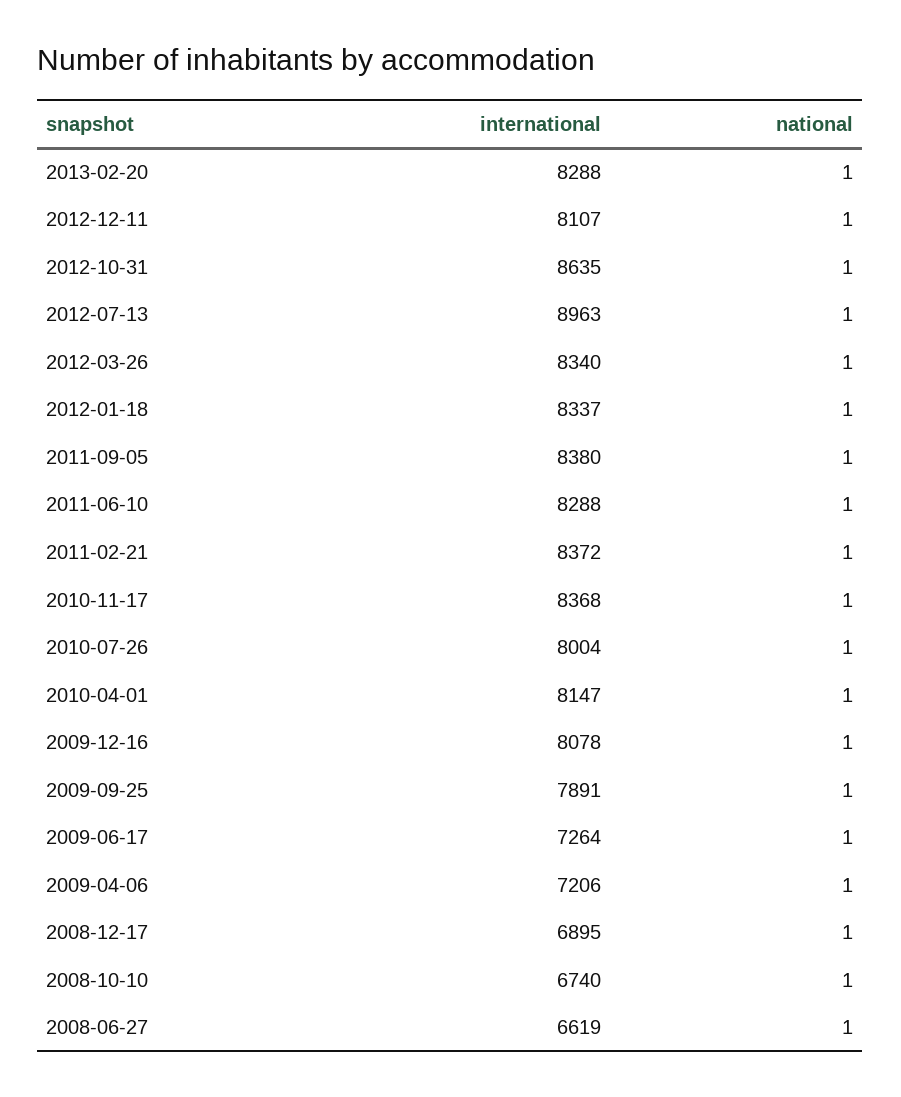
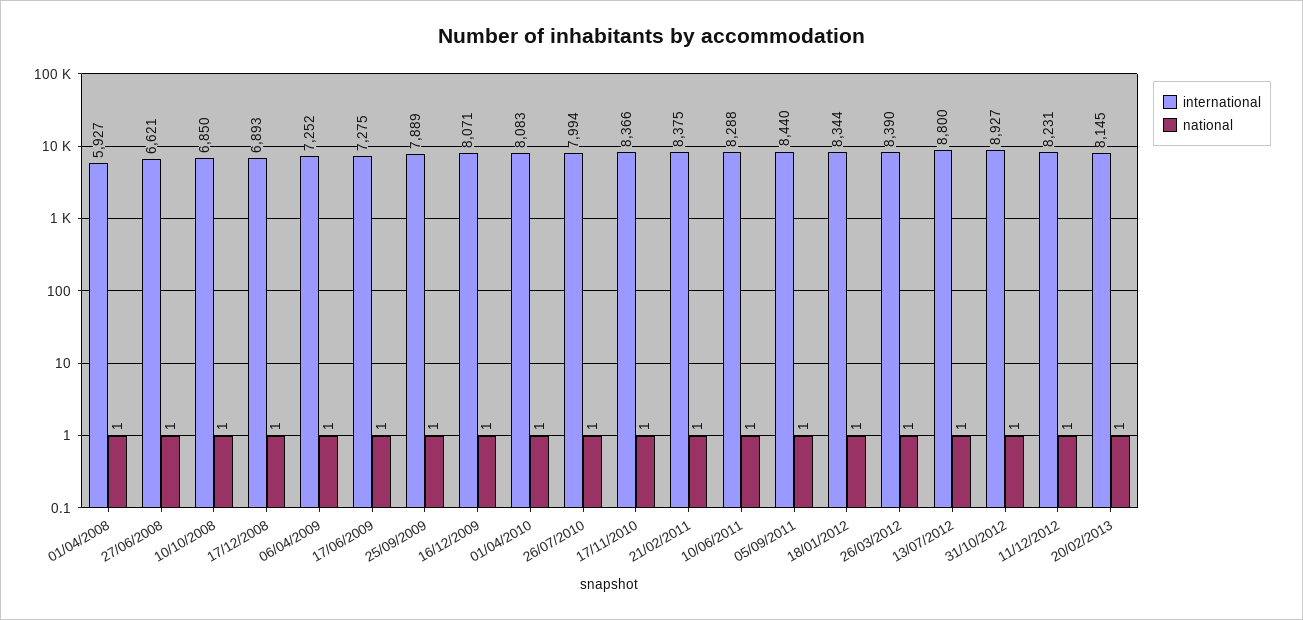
international, 2013-02-20: 8288 -> 8145
international, 2012-12-11: 8107 -> 8231
international, 2012-10-31: 8635 -> 8927
international, 2012-07-13: 8963 -> 8800
international, 2012-03-26: 8340 -> 8390
international, 2012-01-18: 8337 -> 8344
international, 2011-09-05: 8380 -> 8440
international, 2011-02-21: 8372 -> 8375
international, 2010-11-17: 8368 -> 8366
international, 2010-07-26: 8004 -> 7994
international, 2010-04-01: 8147 -> 8083
international, 2009-12-16: 8078 -> 8071
international, 2009-09-25: 7891 -> 7889
international, 2009-06-17: 7264 -> 7275
international, 2009-04-06: 7206 -> 7252
international, 2008-12-17: 6895 -> 6893
international, 2008-10-10: 6740 -> 6850
international, 2008-06-27: 6619 -> 6621
international, 01/04/2008: none -> 5927
national, 01/04/2008: none -> 1

